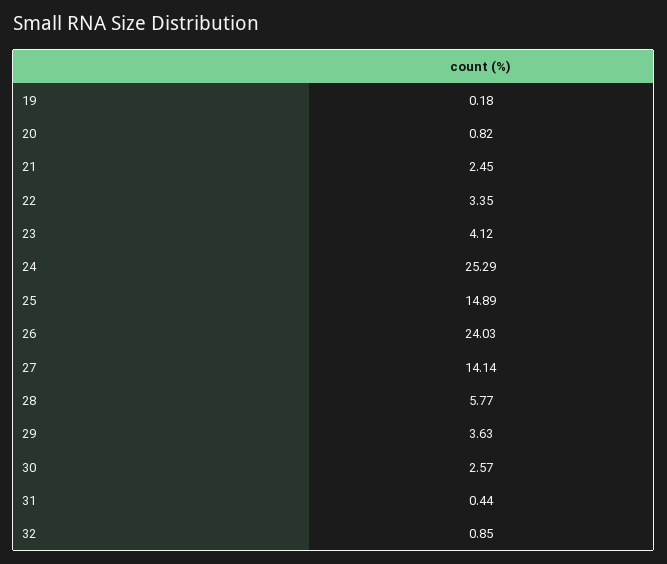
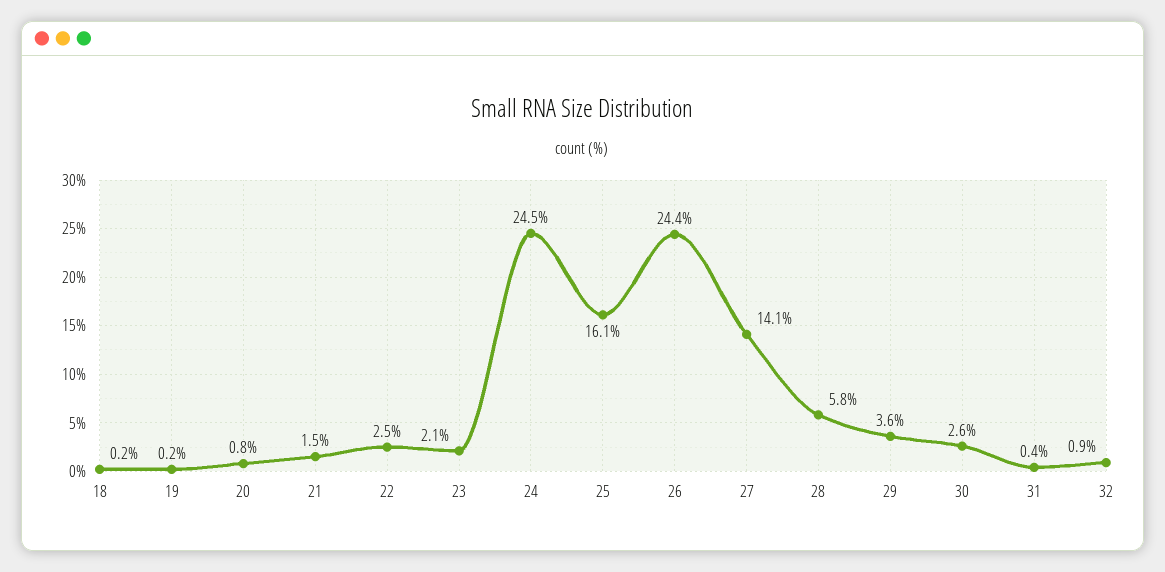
21: 2.45 -> 1.5
22: 3.35 -> 2.5
23: 4.12 -> 2.1
24: 25.29 -> 24.5
25: 14.89 -> 16.1
26: 24.03 -> 24.4
18: none -> 0.2

